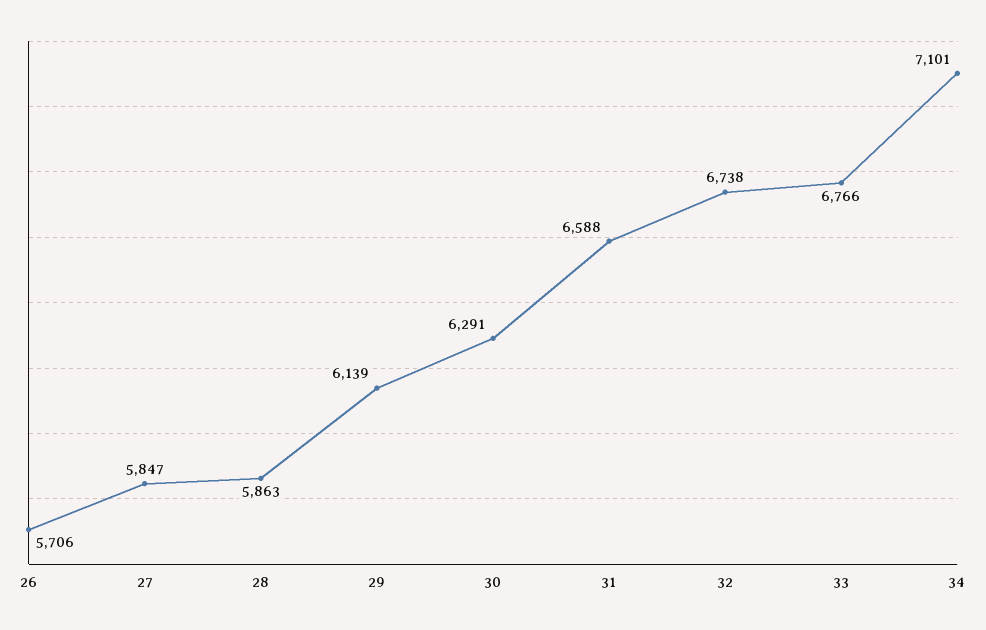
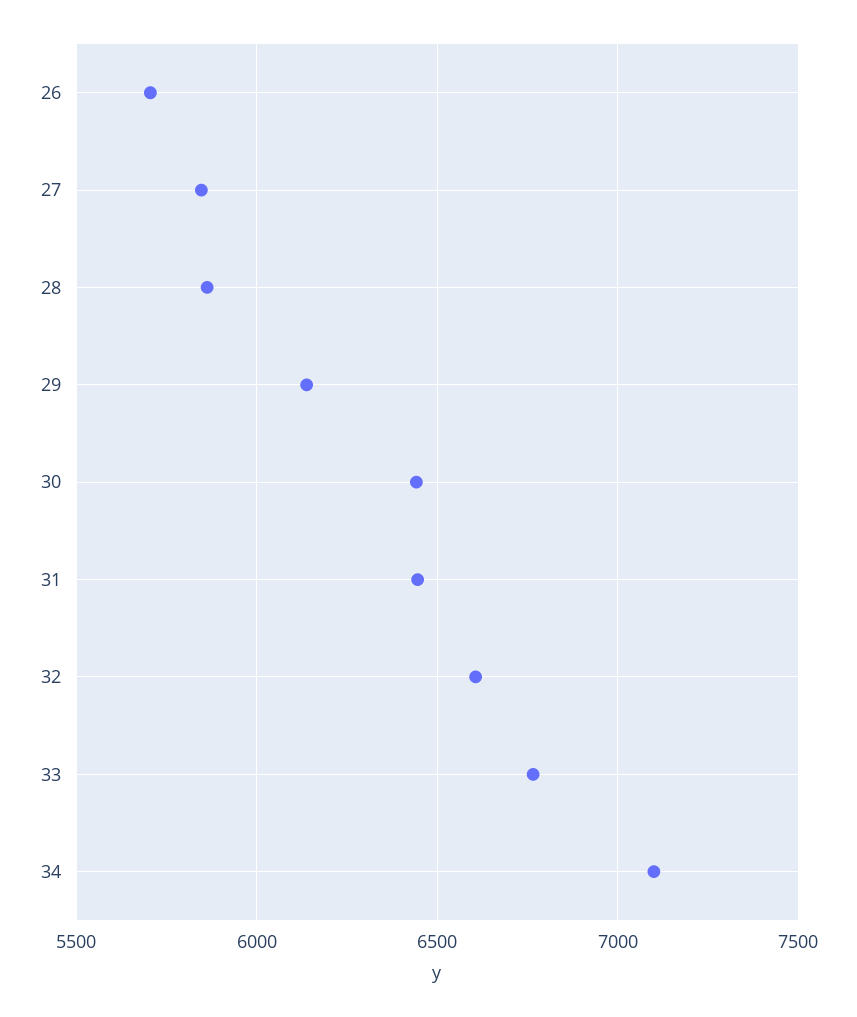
30: 6291 -> 6450
31: 6588 -> 6450
32: 6738 -> 6600

